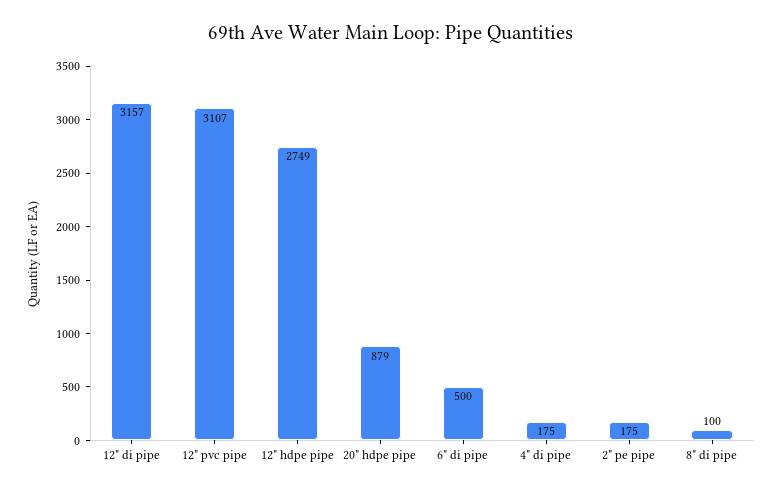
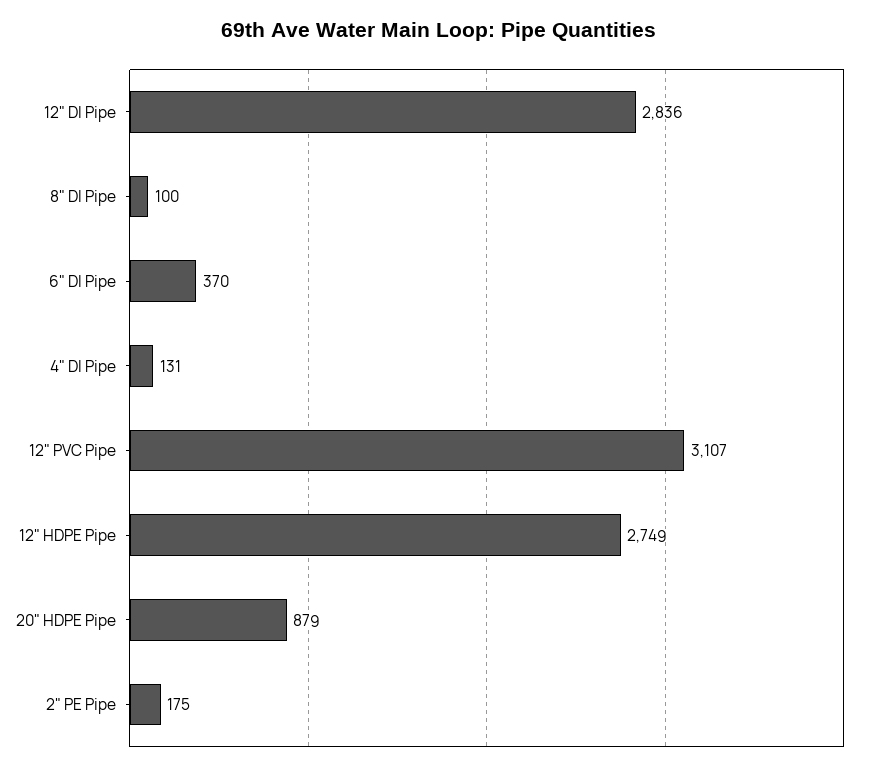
12" di pipe: 3157 -> 2836
6" di pipe: 500 -> 370
4" di pipe: 175 -> 131

